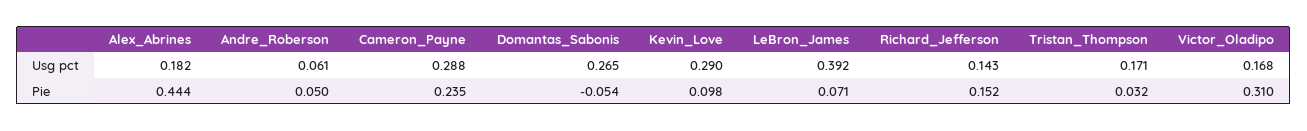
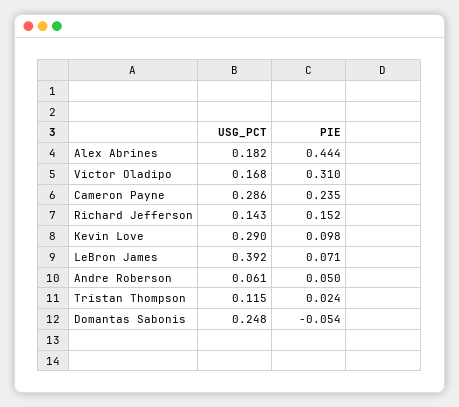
Cameron_Payne, Usg pct: 0.288 -> 0.286
Domantas_Sabonis, Usg pct: 0.265 -> 0.248
Tristan_Thompson, Usg pct: 0.171 -> 0.115
Tristan_Thompson, Pie: 0.032 -> 0.024

